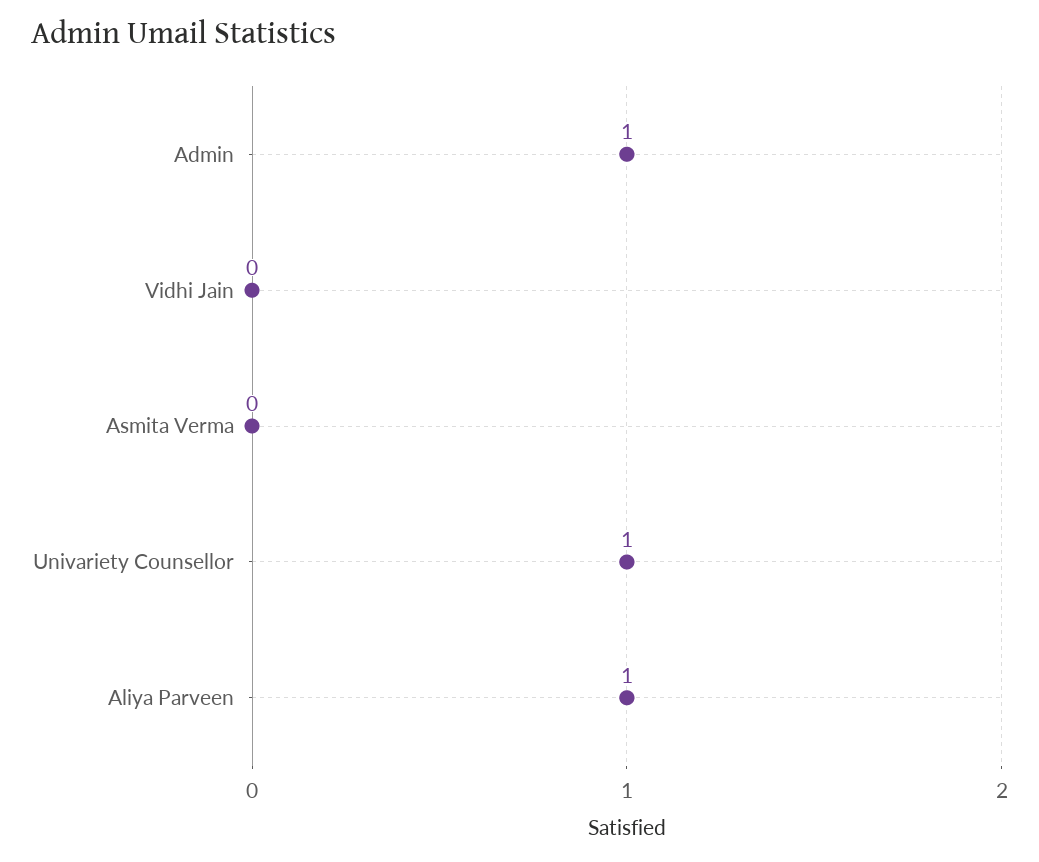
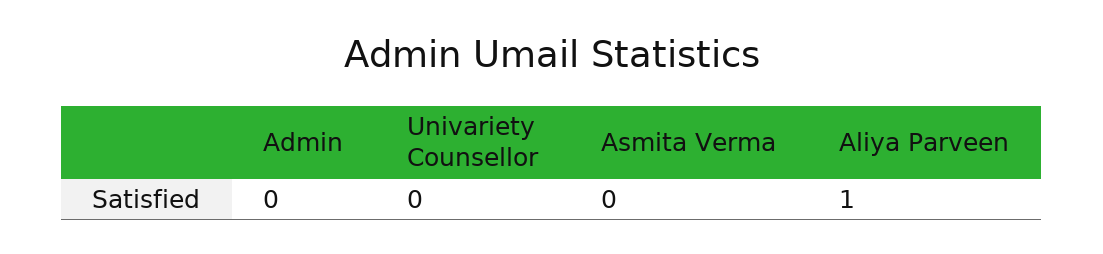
Admin: 1 -> 0
Vidhi Jain: 0 -> none
Univariety Counsellor: 1 -> 0

